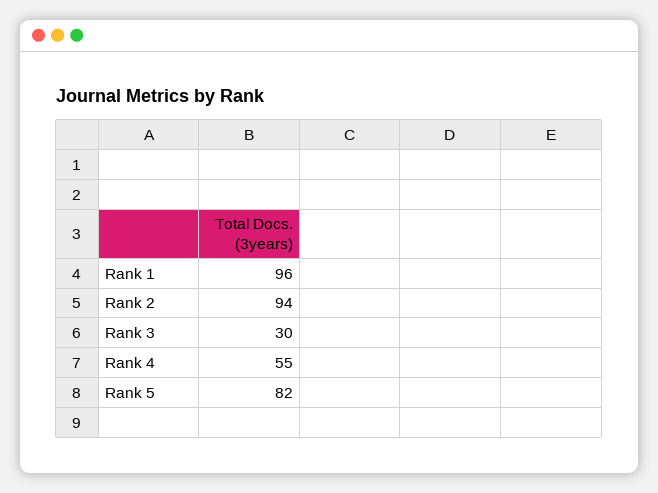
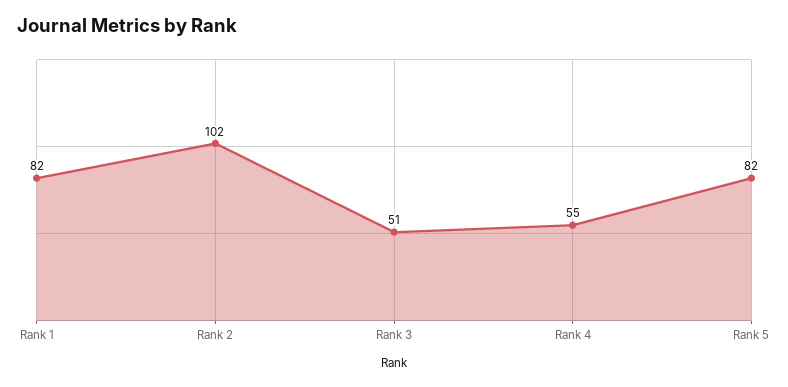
Rank 1: 96 -> 82
Rank 2: 94 -> 102
Rank 3: 30 -> 51

